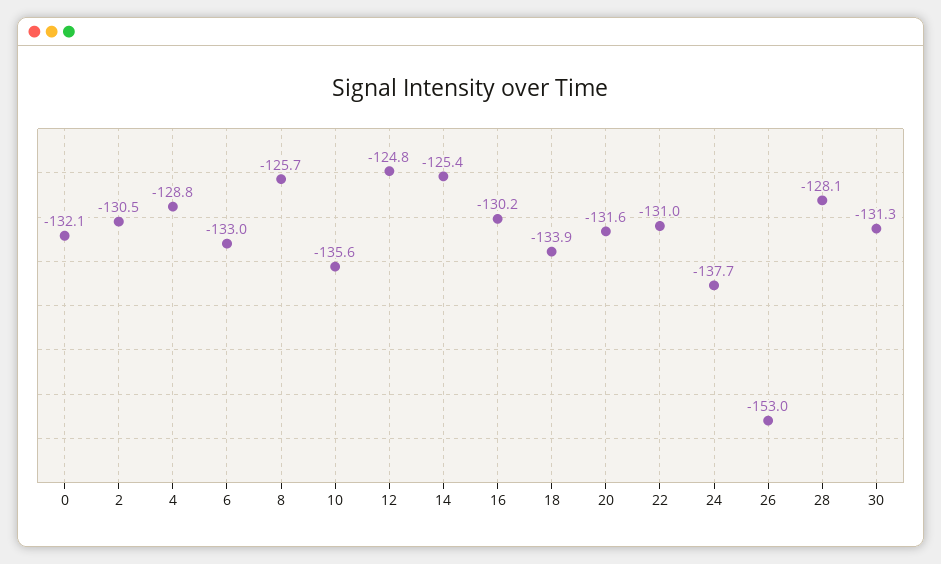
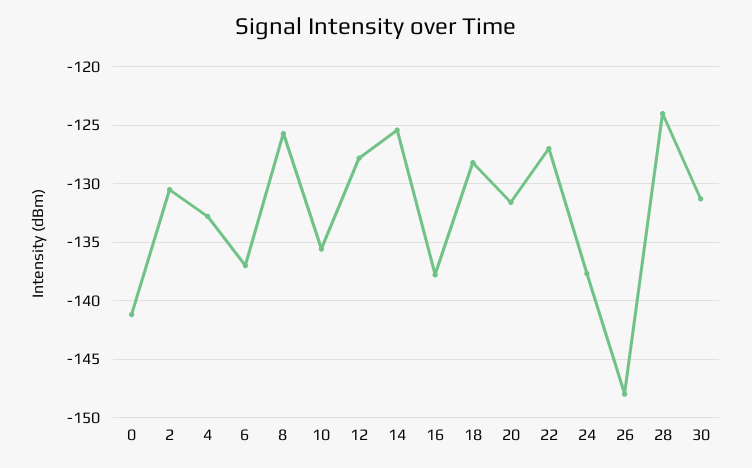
0: -132.1 -> -141
4: -128.8 -> -133
6: -133 -> -137
12: -124.8 -> -128
16: -130.2 -> -138
18: -133.9 -> -128
22: -131 -> -127
26: -153 -> -148
28: -128.1 -> -124

